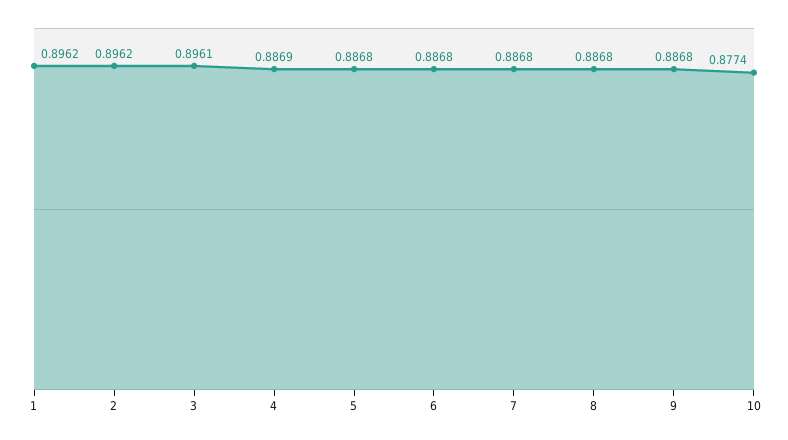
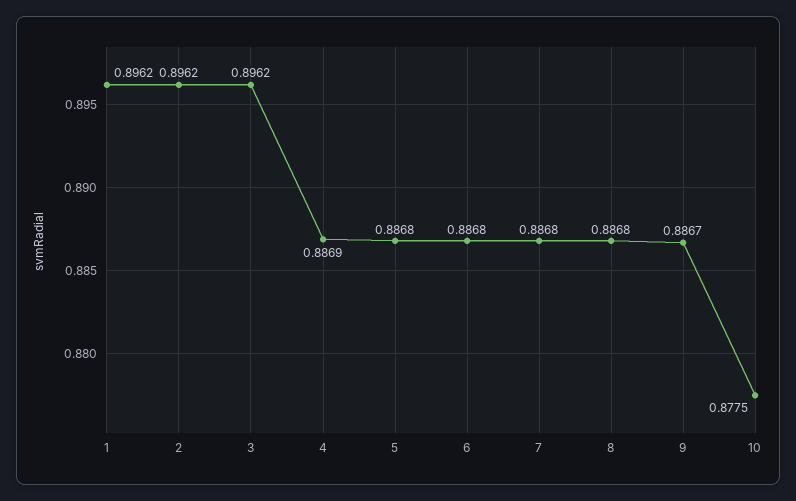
3: 0.8961 -> 0.8962
9: 0.8868 -> 0.8867
10: 0.8774 -> 0.8775

